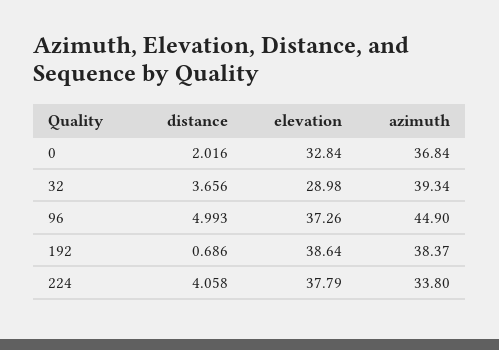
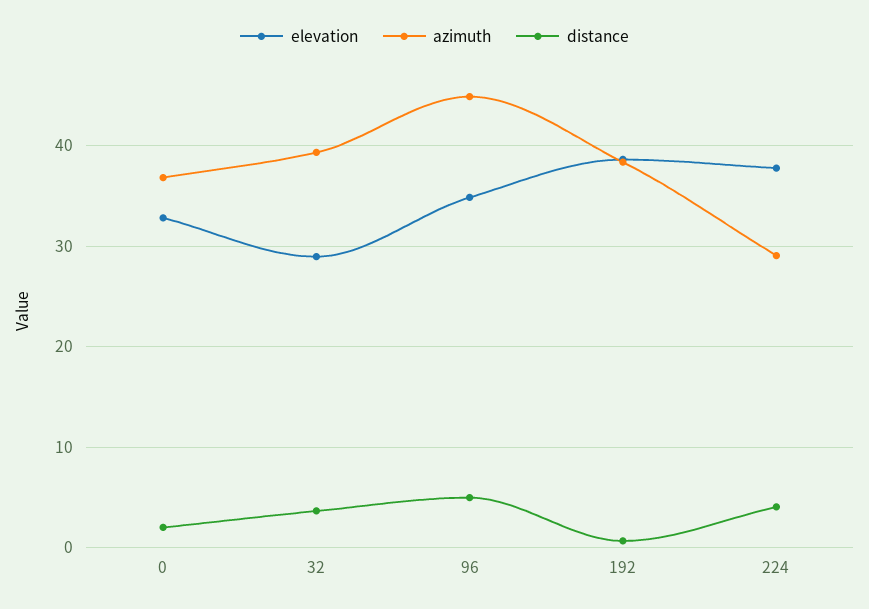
elevation, 96: 37.26 -> 35
azimuth, 224: 33.8 -> 29

